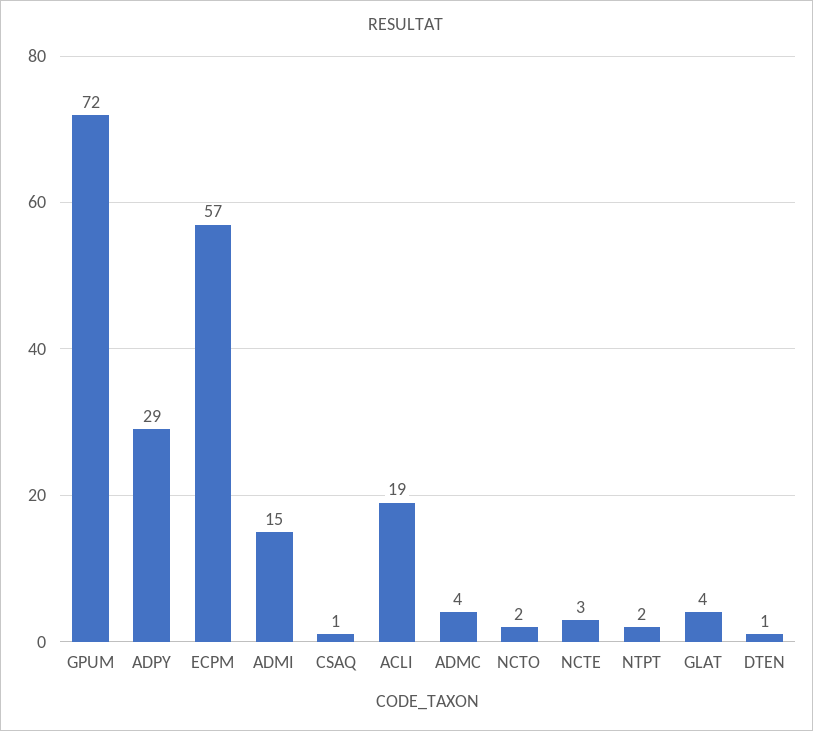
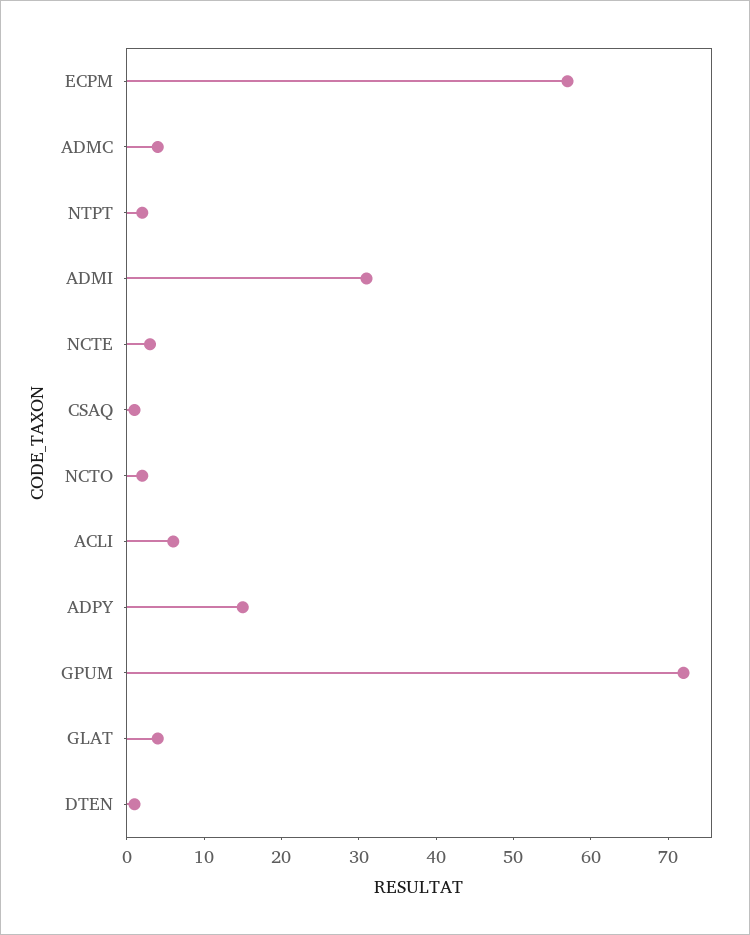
ADPY: 29 -> 15
ADMI: 15 -> 30
ACLI: 19 -> 5

